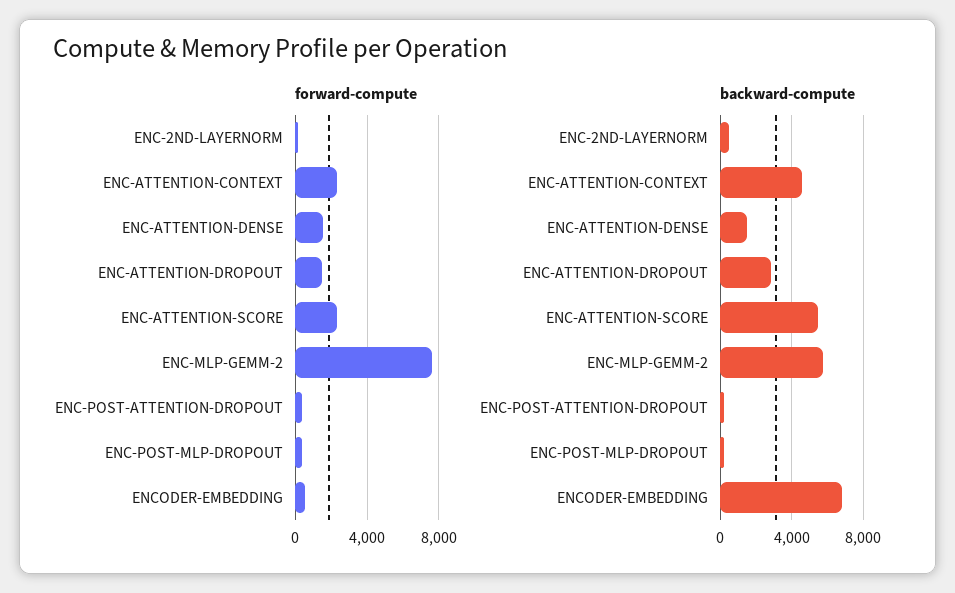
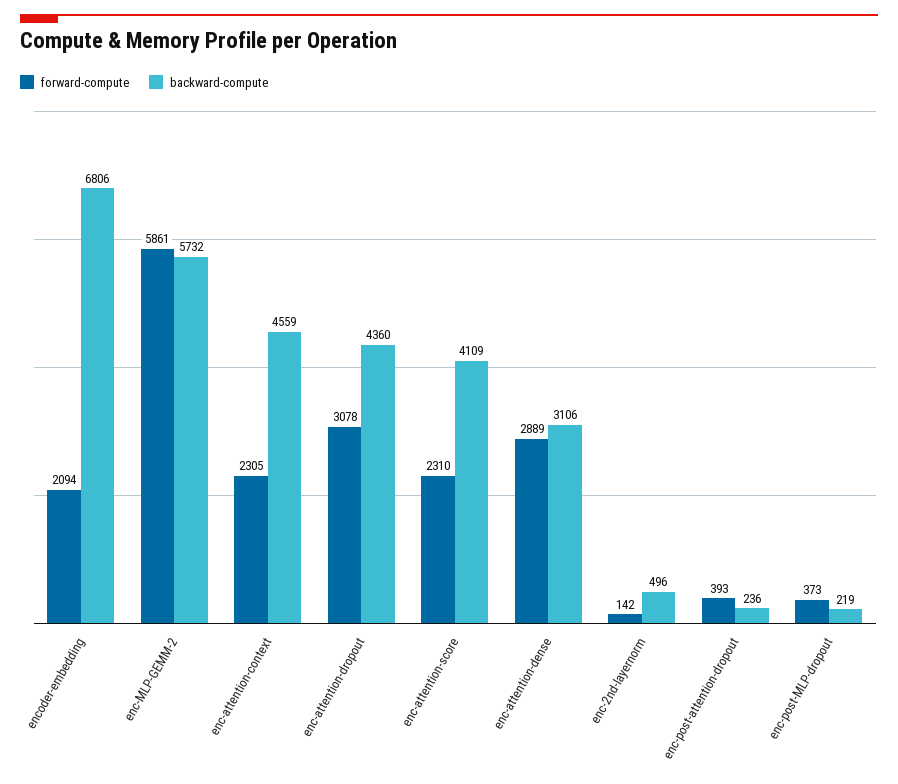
forward-compute, ENC-ATTENTION-DENSE: 1500 -> 2889
forward-compute, ENC-ATTENTION-DROPOUT: 1500 -> 3078
forward-compute, ENC-MLP-GEMM-2: 7500 -> 5861
forward-compute, ENCODER-EMBEDDING: 500 -> 2094
backward-compute, ENC-ATTENTION-DENSE: 1500 -> 3106
backward-compute, ENC-ATTENTION-DROPOUT: 3000 -> 4360
backward-compute, ENC-ATTENTION-SCORE: 5500 -> 4109

